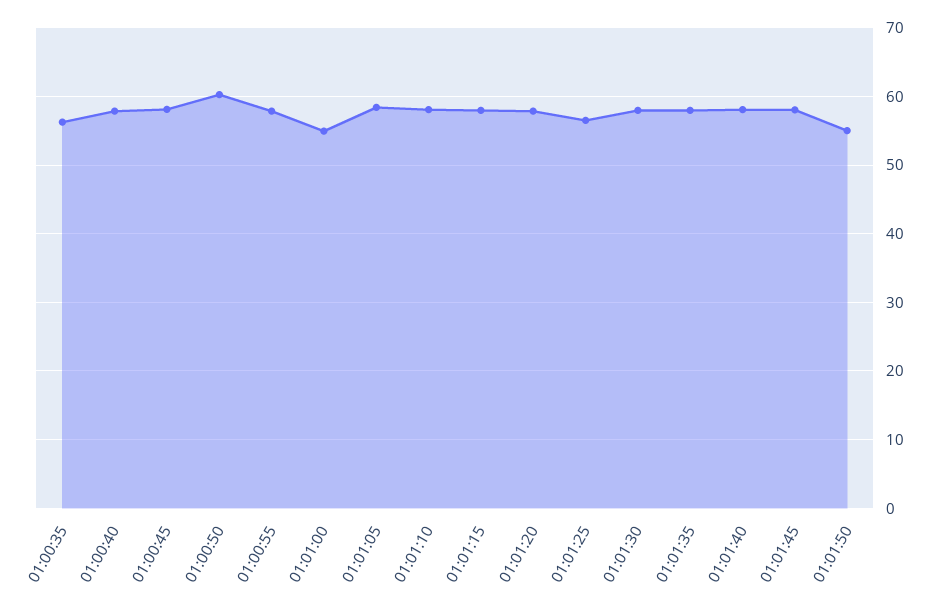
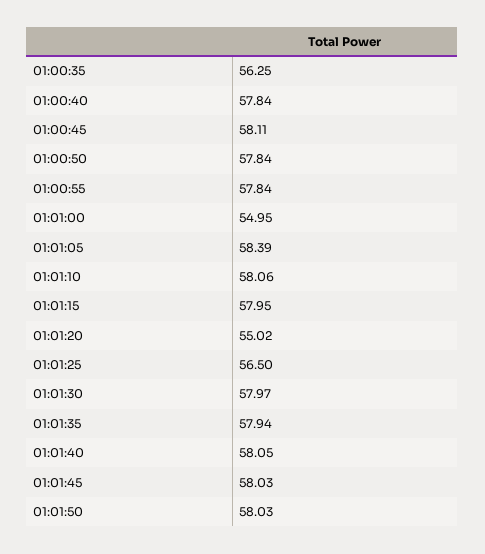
01:00:50: 60 -> 57.84
01:01:20: 58 -> 55.02
01:01:50: 55 -> 58.03

